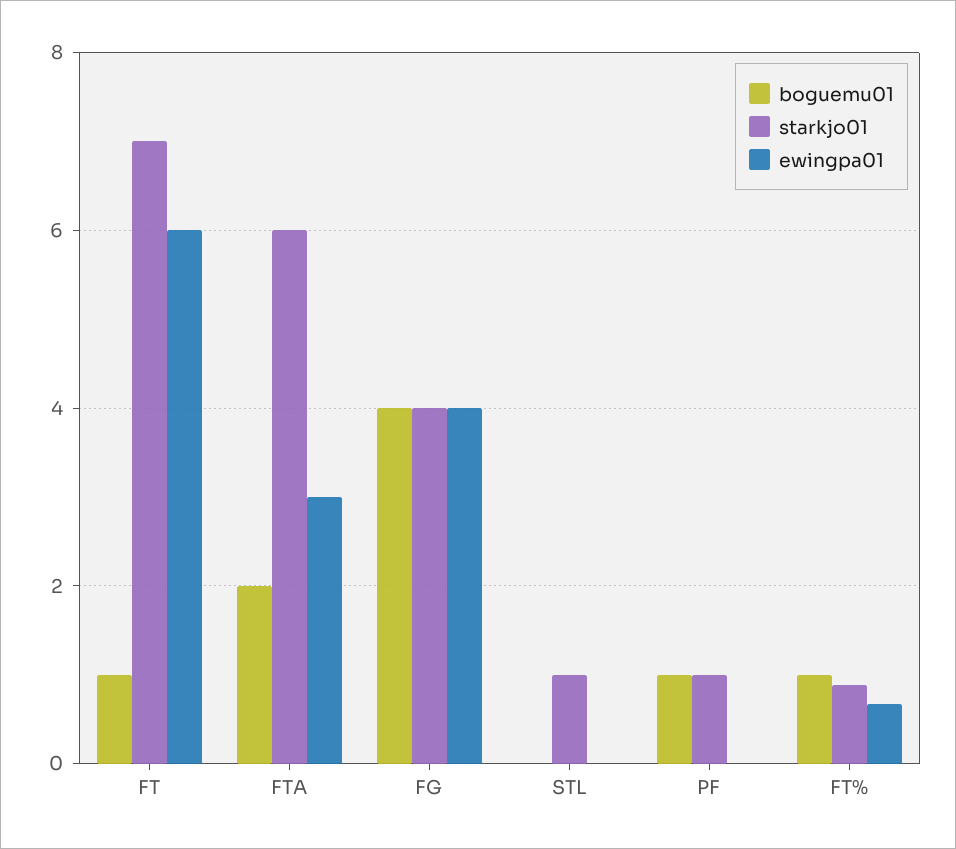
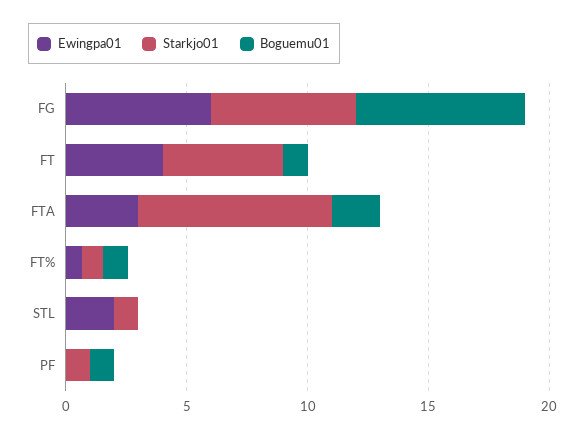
starkjo01, FT: 7 -> 5
ewingpa01, FT: 6 -> 4
starkjo01, FTA: 6 -> 8
boguemu01, FG: 4 -> 7
starkjo01, FG: 4 -> 6
ewingpa01, FG: 4 -> 6
ewingpa01, STL: 0 -> 2

